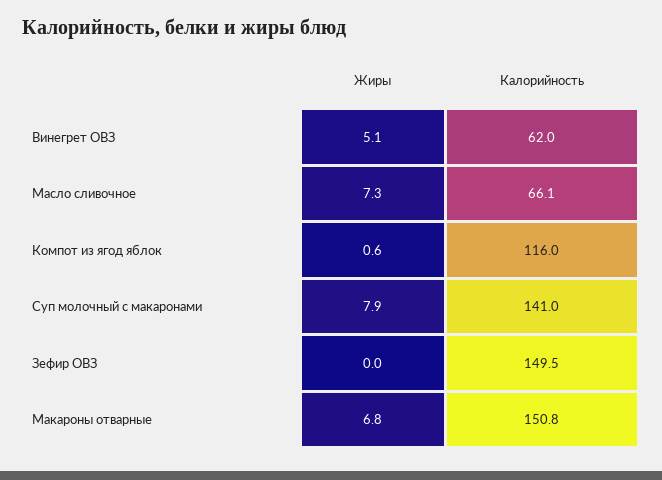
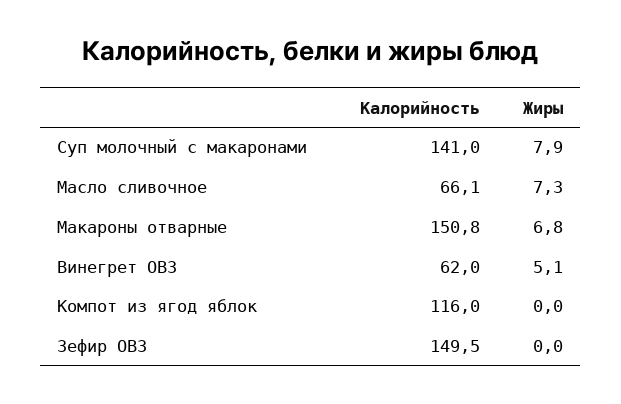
Жиры, Компот из ягод яблок: 0.6 -> 0

